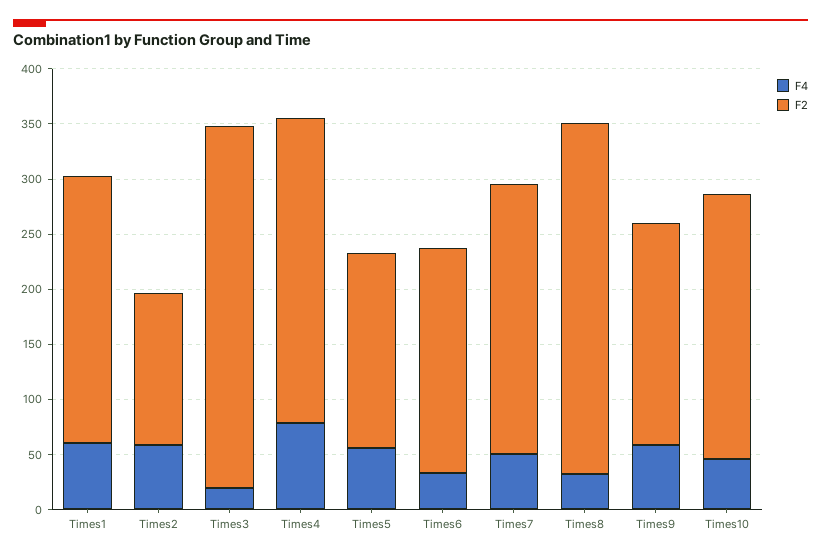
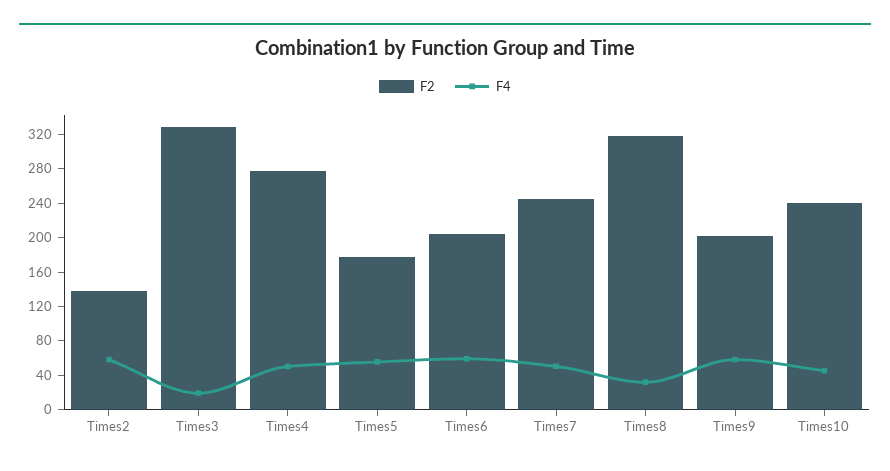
F4, Times1: 60 -> none
F2, Times1: 240 -> none
F4, Times4: 80 -> 50
F4, Times6: 30 -> 60

